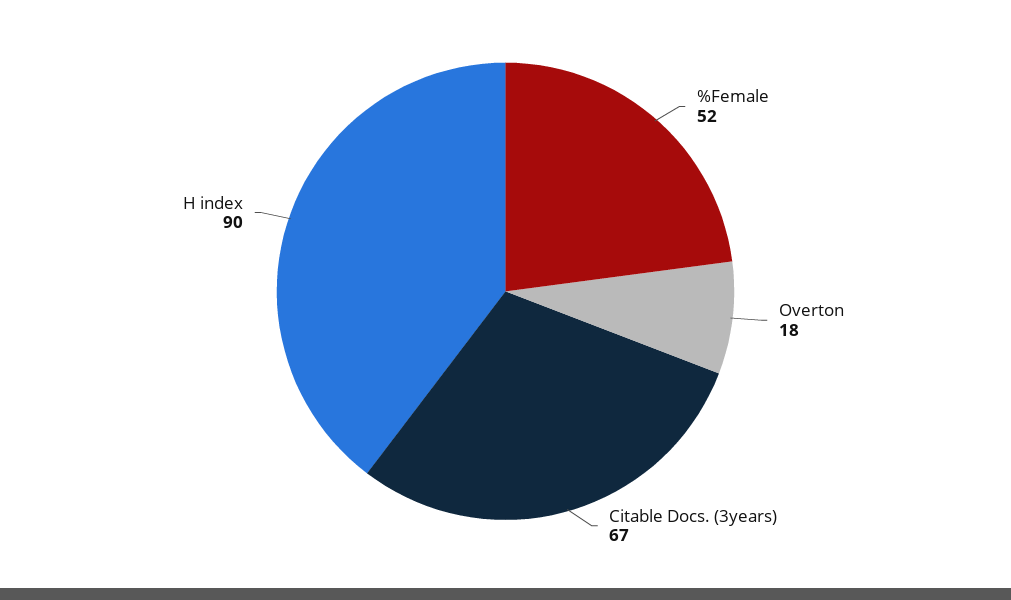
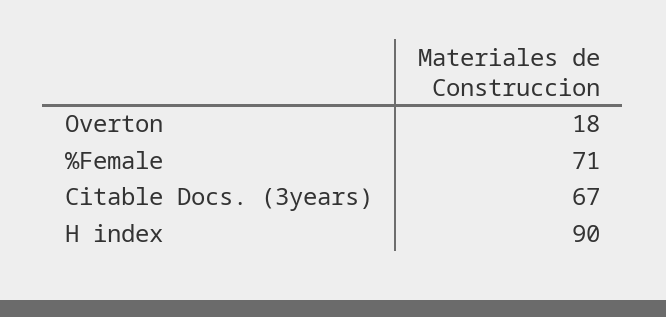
%Female: 52 -> 71

